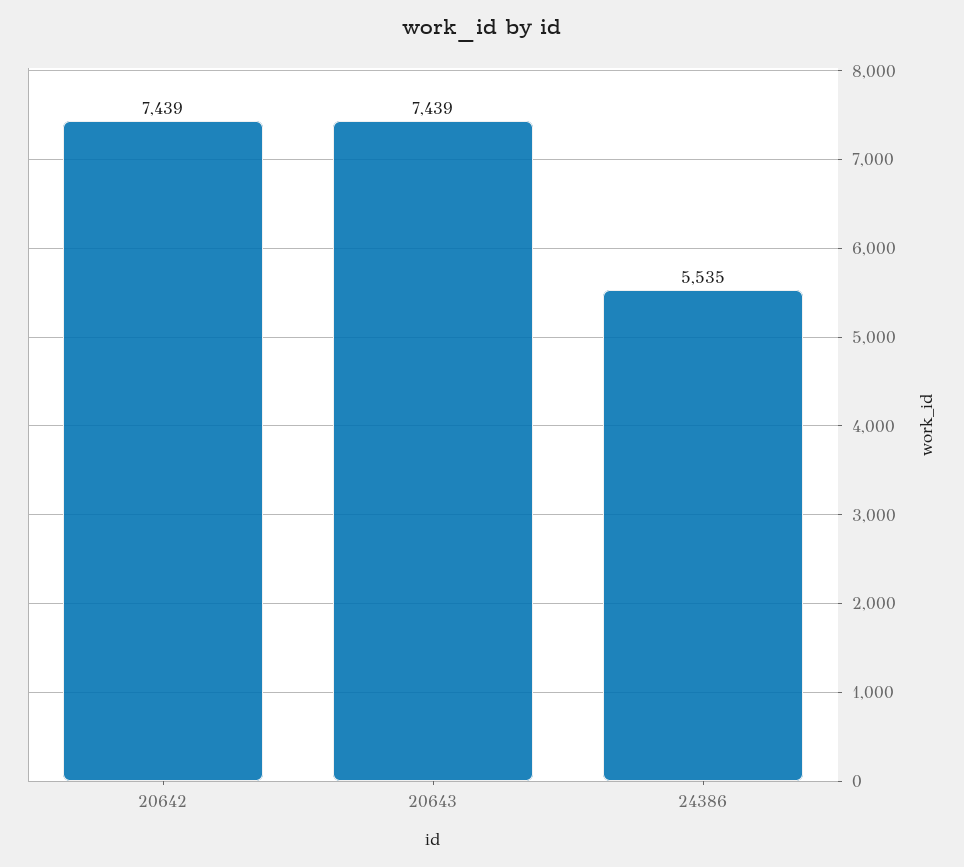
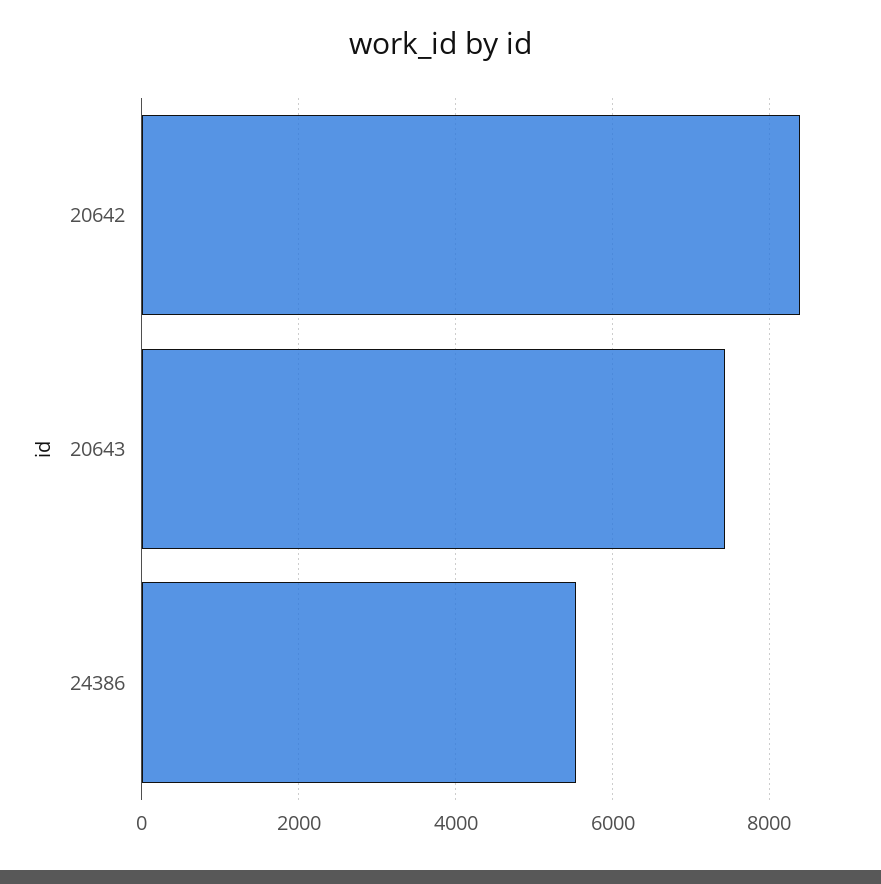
20642: 7439 -> 8400

